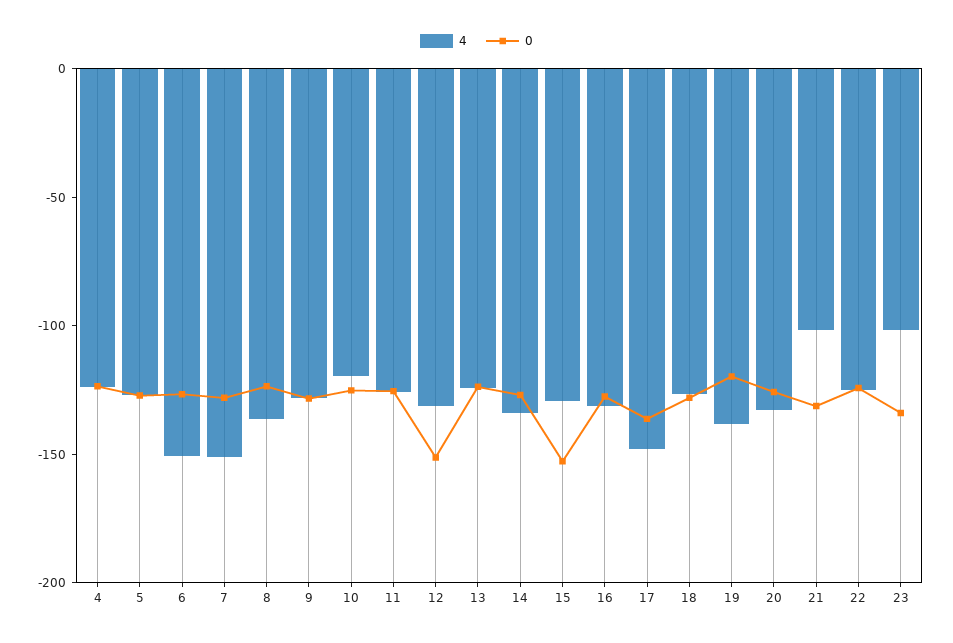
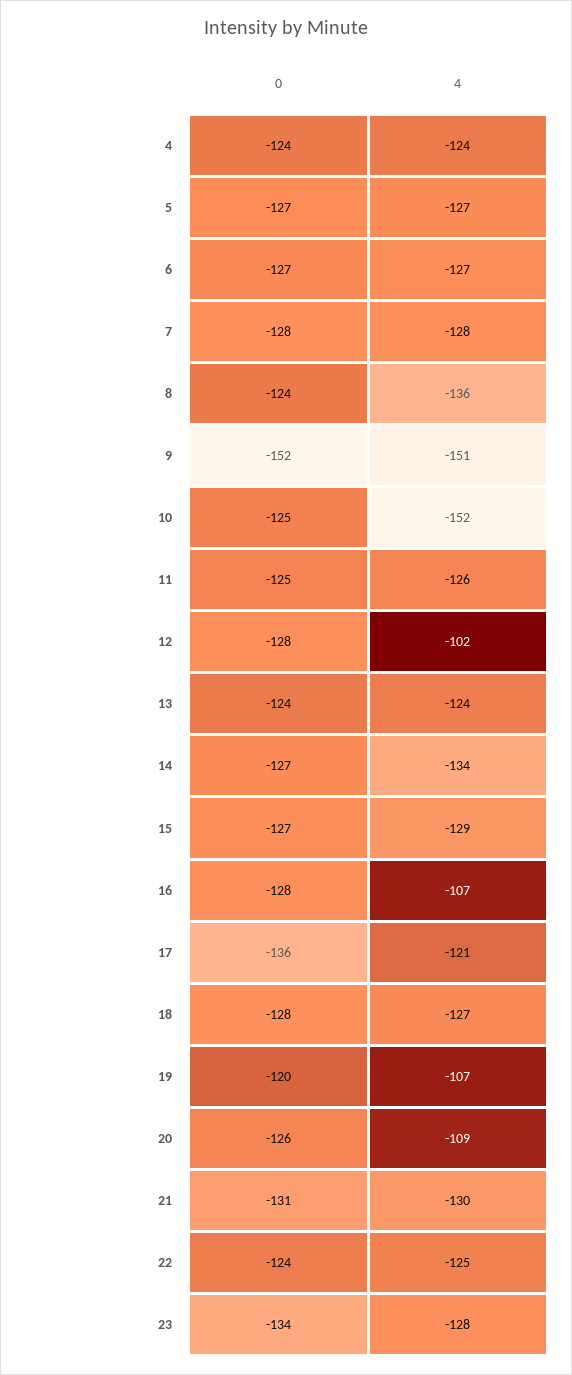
4, 6: -150 -> -127
4, 7: -150 -> -128
4, 9: -130 -> -151
0, 9: -130 -> -152
4, 10: -120 -> -152
4, 12: -130 -> -102
0, 12: -150 -> -128
0, 15: -150 -> -127
4, 16: -130 -> -107
4, 17: -150 -> -121
4, 19: -140 -> -107
4, 20: -130 -> -109
4, 21: -100 -> -130
4, 23: -100 -> -128

